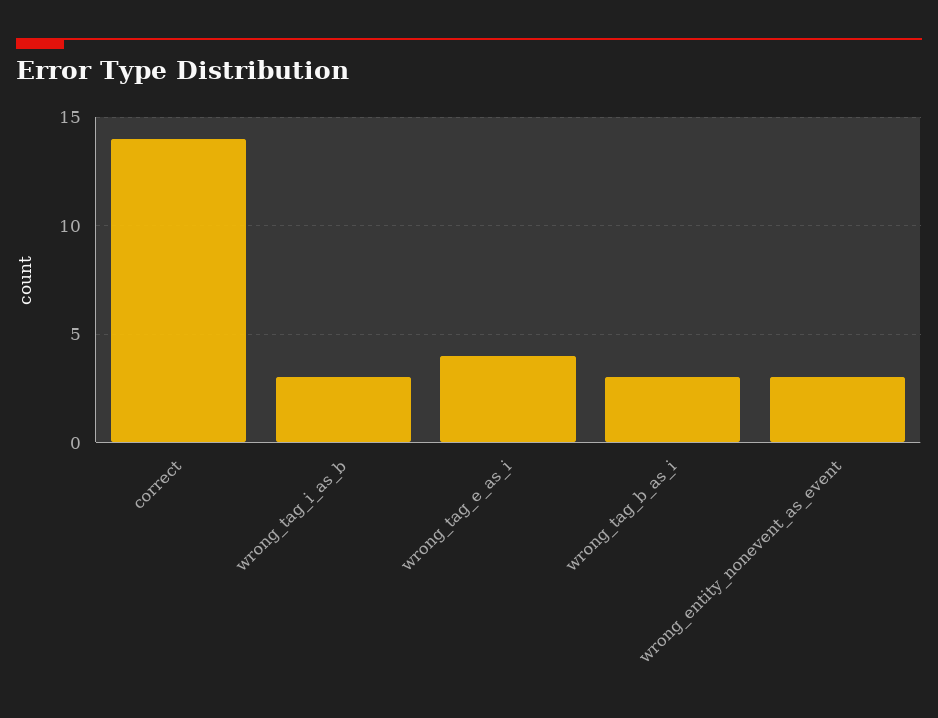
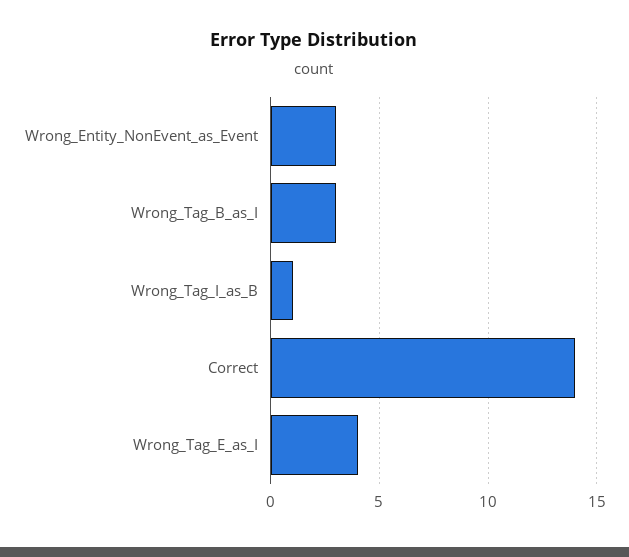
wrong_tag_i_as_b: 3 -> 1

